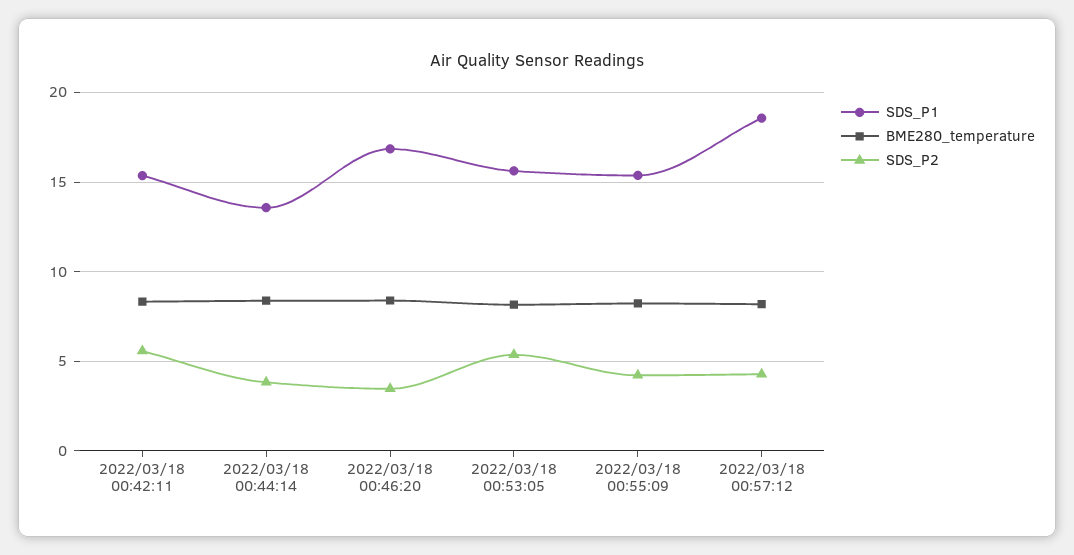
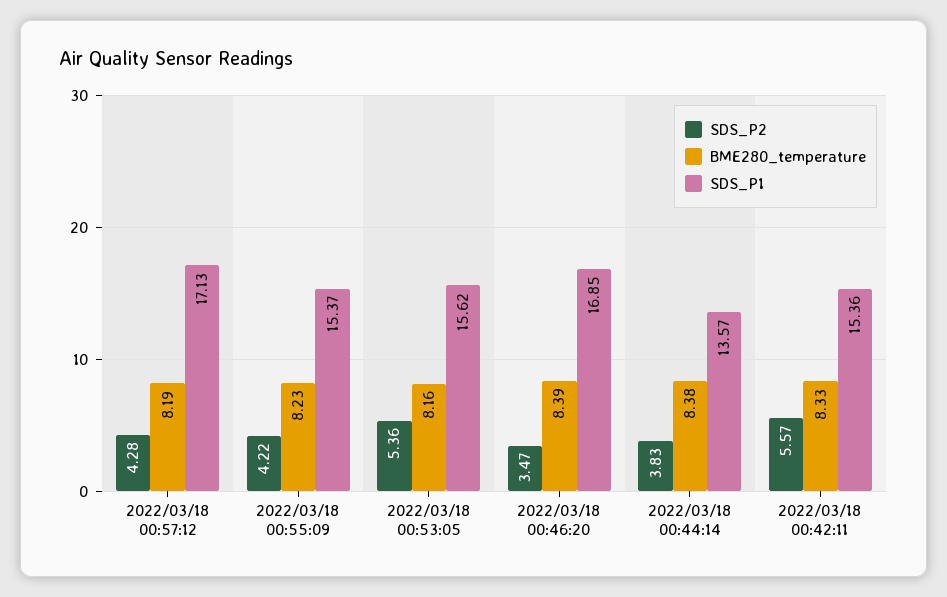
SDS_P1, 2022/03/18 00:57:12: 18.5 -> 17.13

